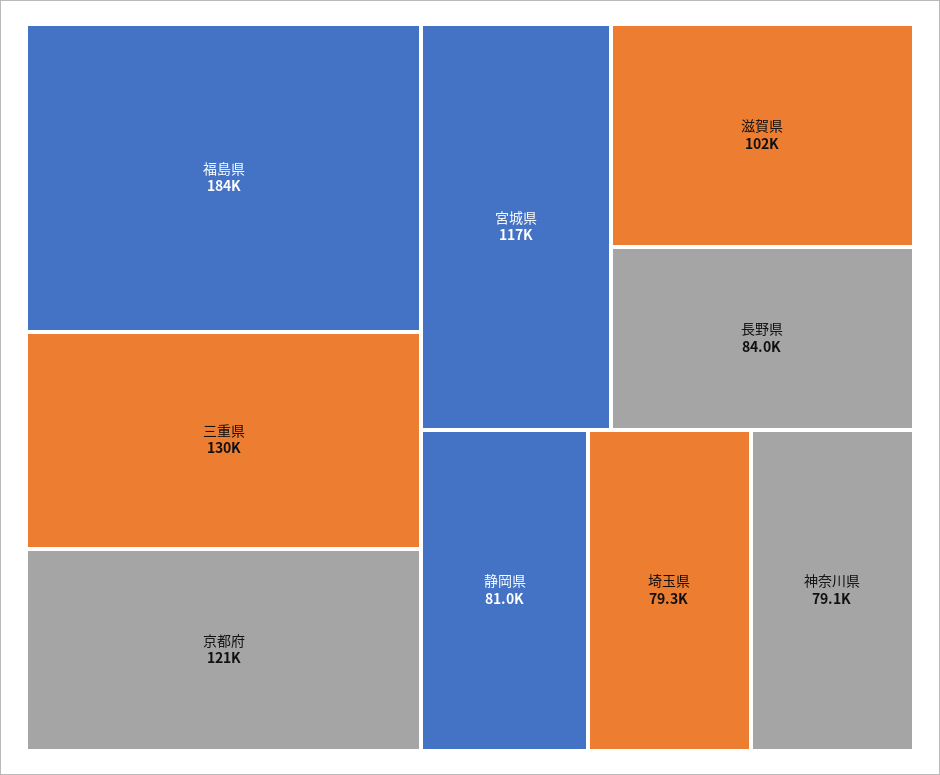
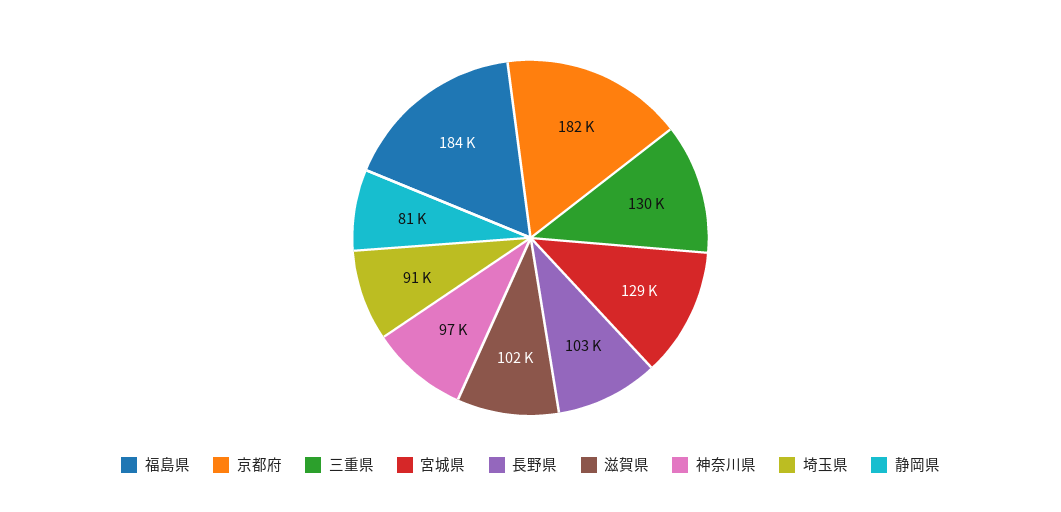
京都府: 121000 -> 182000
宮城県: 117000 -> 129000
長野県: 84000 -> 103000
埼玉県: 79300 -> 91000
神奈川県: 79100 -> 97000

